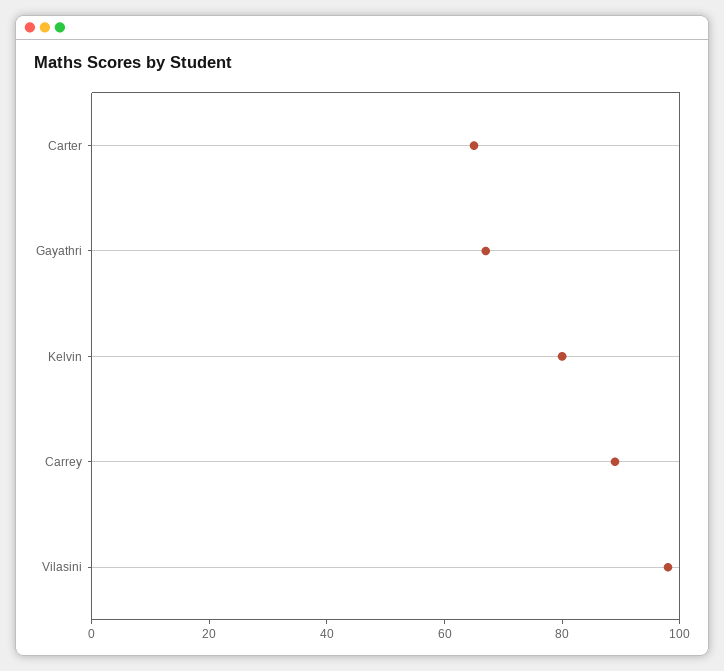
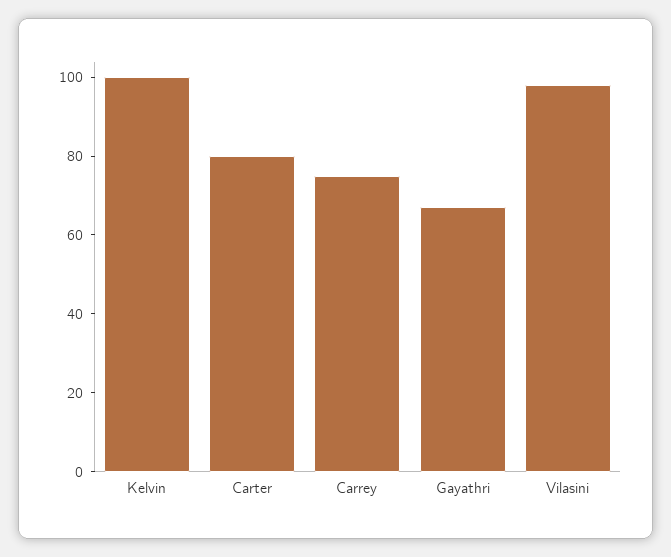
Carter: 65 -> 80
Kelvin: 80 -> 100
Carrey: 90 -> 75

